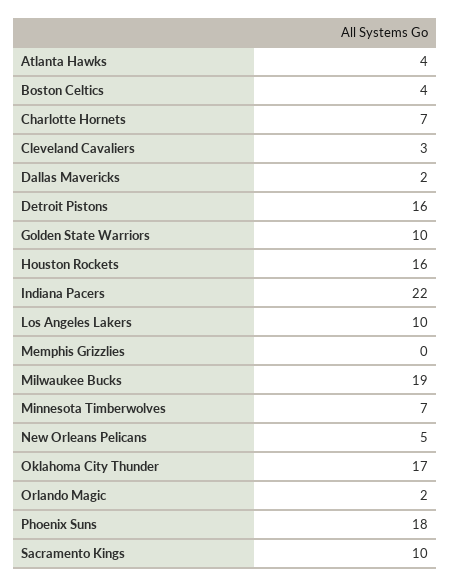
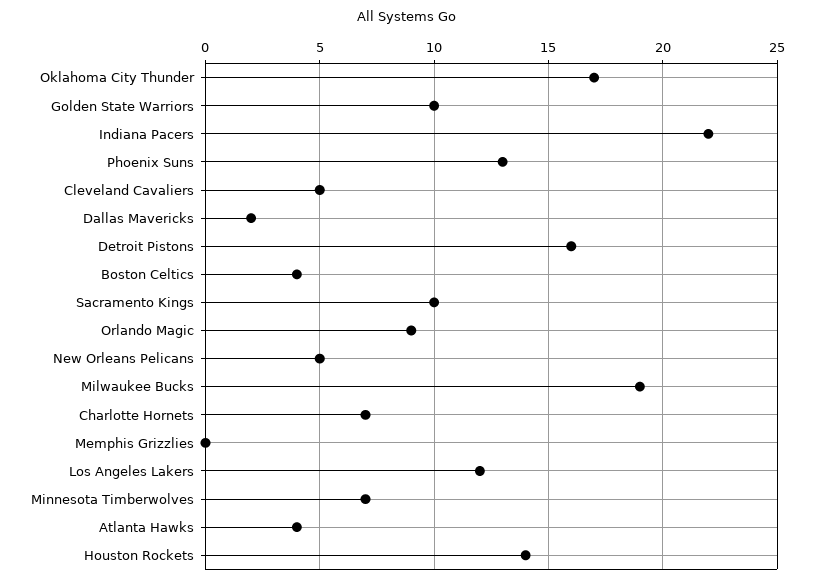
Cleveland Cavaliers: 3 -> 5
Houston Rockets: 16 -> 14
Los Angeles Lakers: 10 -> 12
Orlando Magic: 2 -> 9
Phoenix Suns: 18 -> 13

